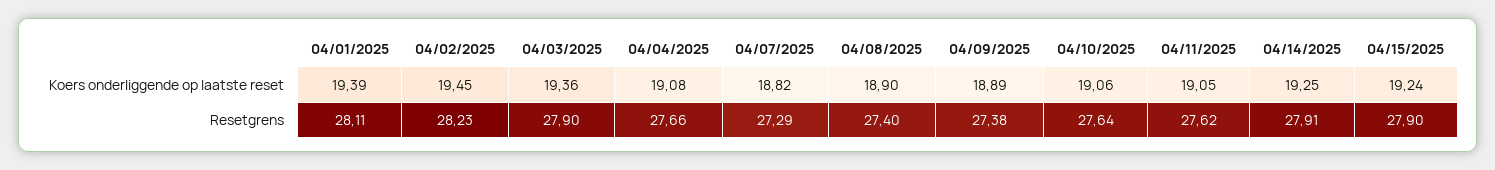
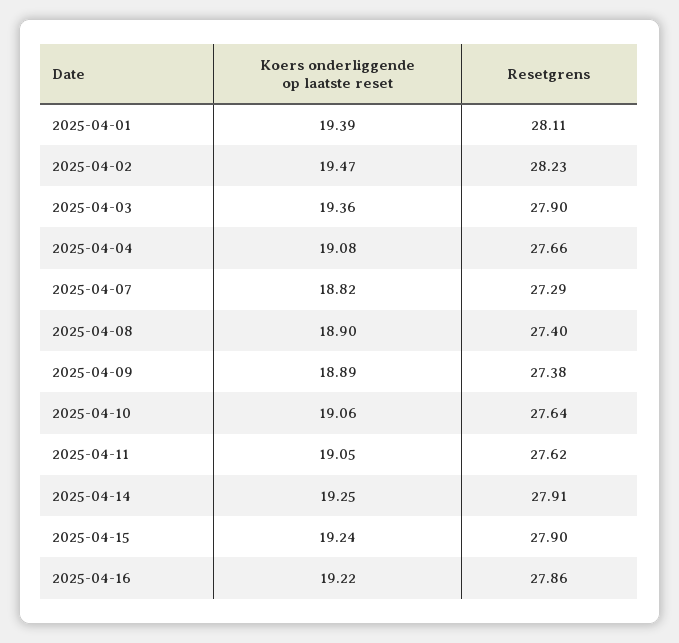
04/02/2025, Koers onderliggende op laatste reset: 19.45 -> 19.47
2025-04-16, Koers onderliggende op laatste reset: none -> 19.22
2025-04-16, Resetgrens: none -> 27.86

